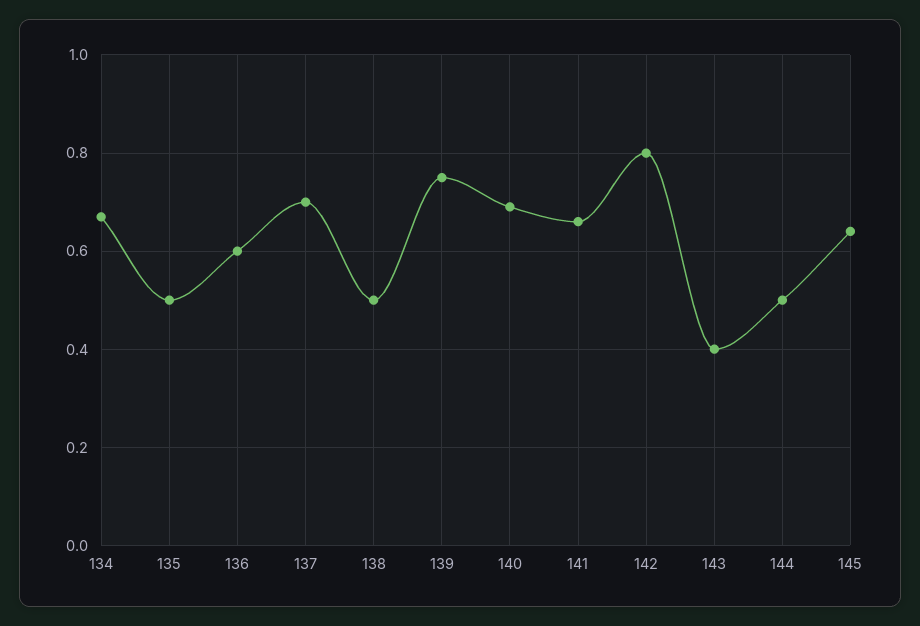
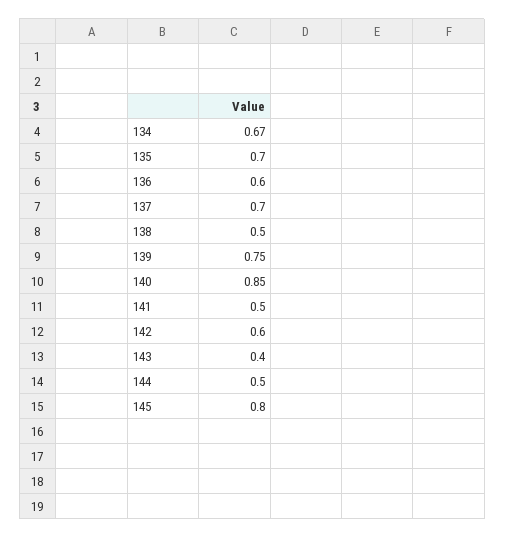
135: 0.5 -> 0.7
140: 0.7 -> 0.85
141: 0.65 -> 0.5
142: 0.8 -> 0.6
145: 0.65 -> 0.8

